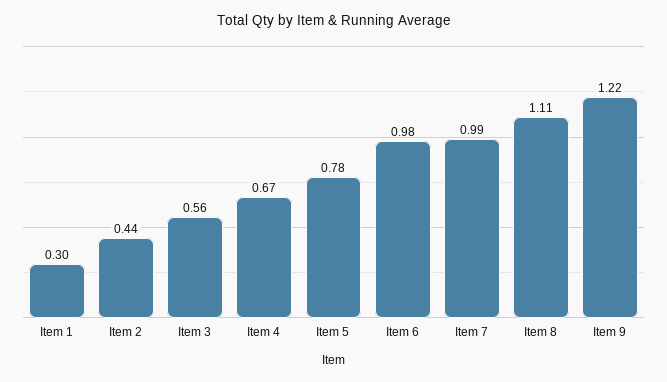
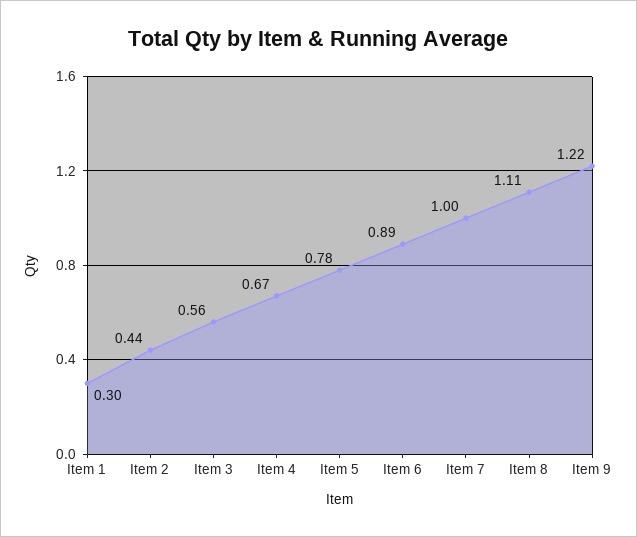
Item 6: 0.98 -> 0.89
Item 7: 0.99 -> 1

